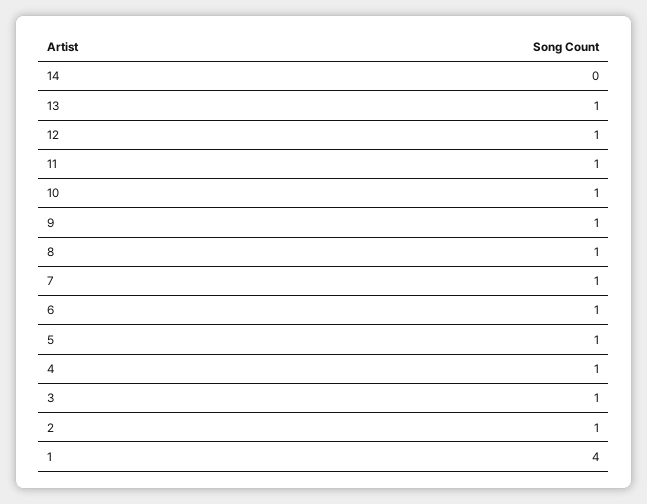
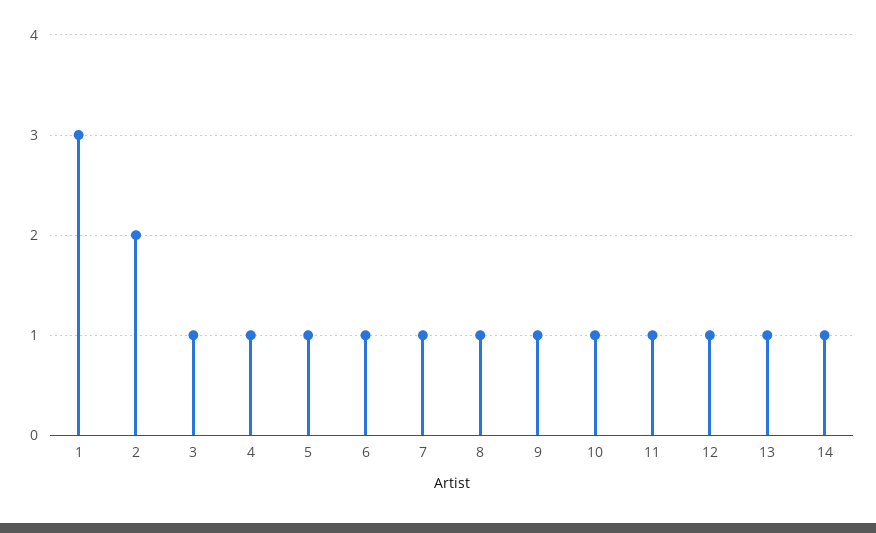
14: 0 -> 1
2: 1 -> 2
1: 4 -> 3

